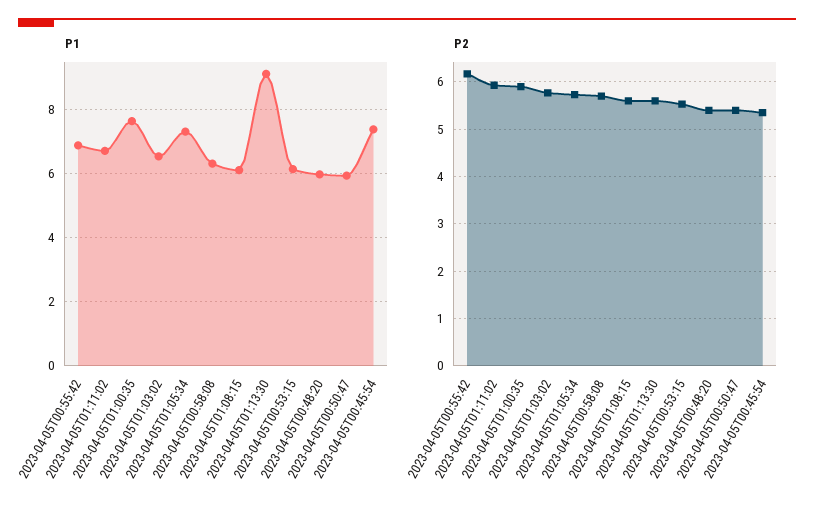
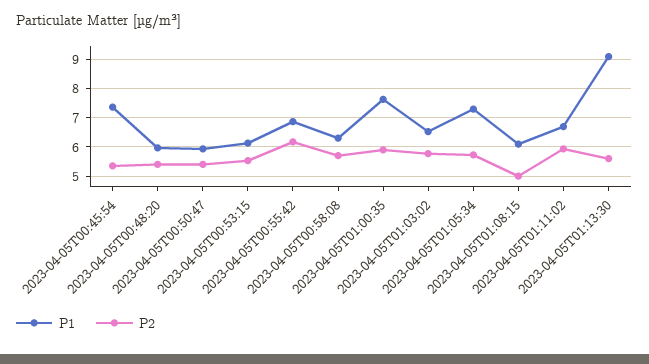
P2, 2023-04-05T01:08:15: 5.6 -> 5

